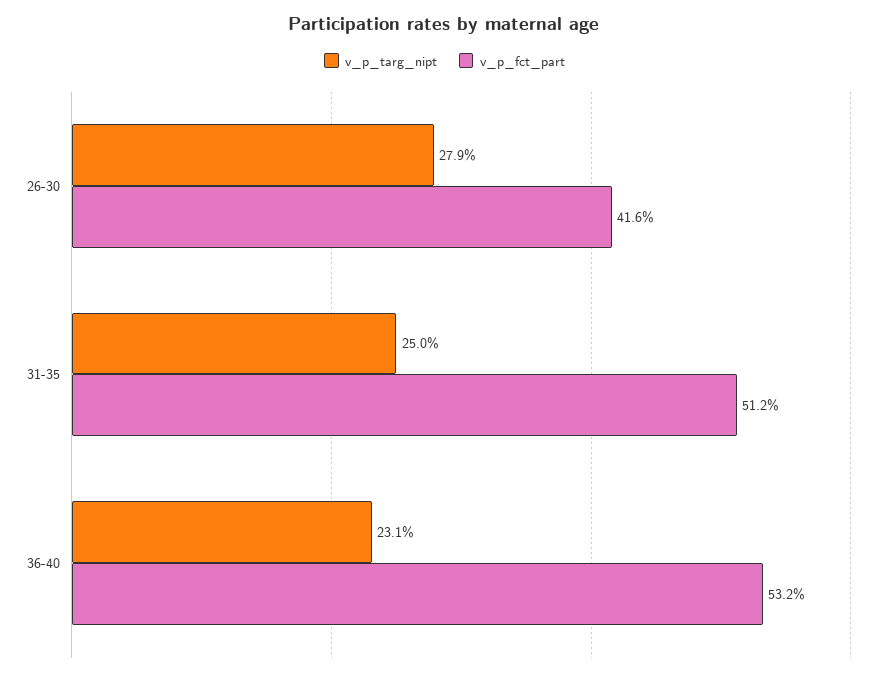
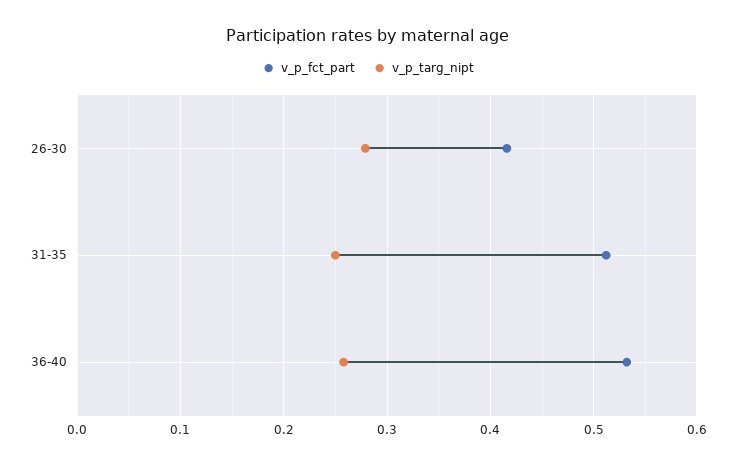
v_p_targ_nipt, 36-40: 0.231 -> 0.26

